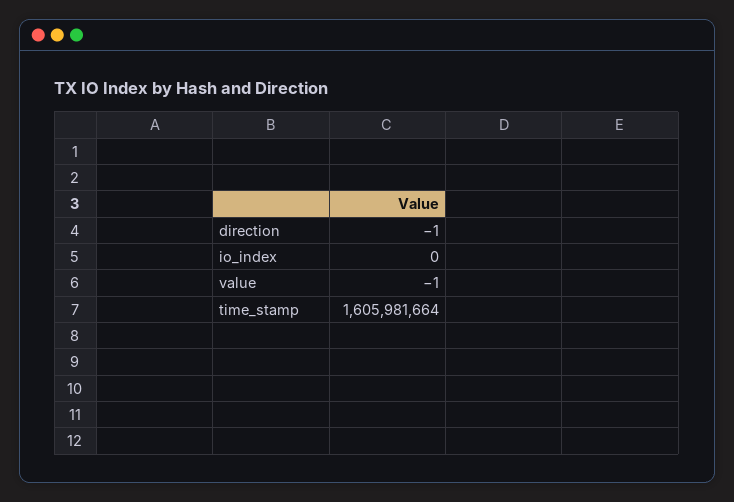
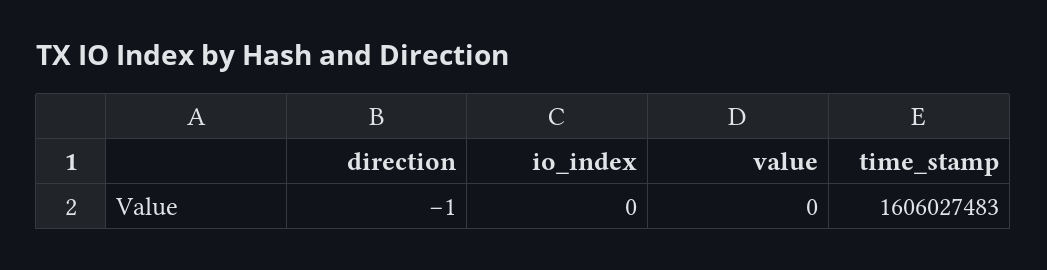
value: -1 -> 0
time_stamp: 1605981664 -> 1606027483

